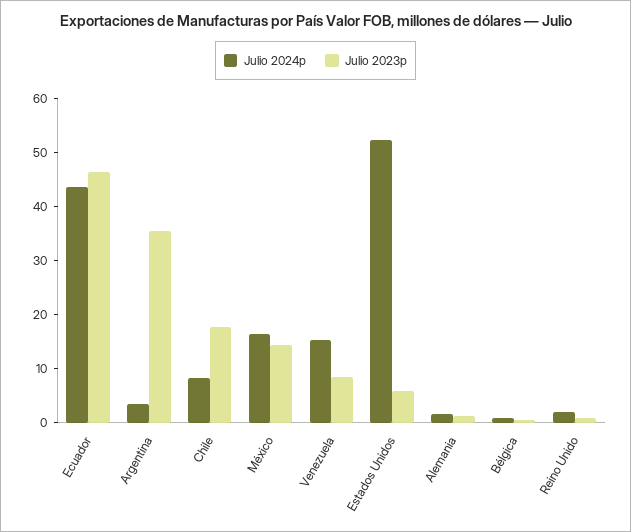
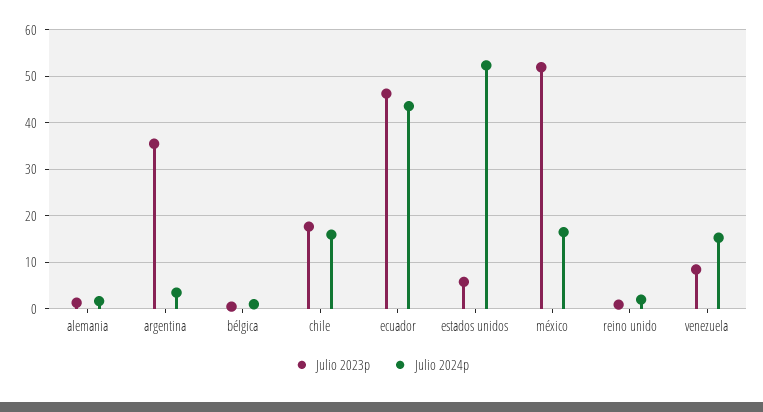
Julio 2024p, Chile: 8 -> 16
Julio 2023p, México: 14 -> 52

